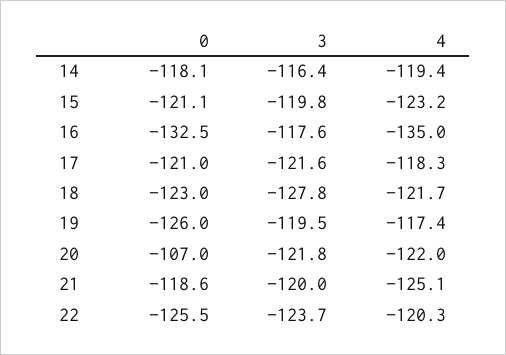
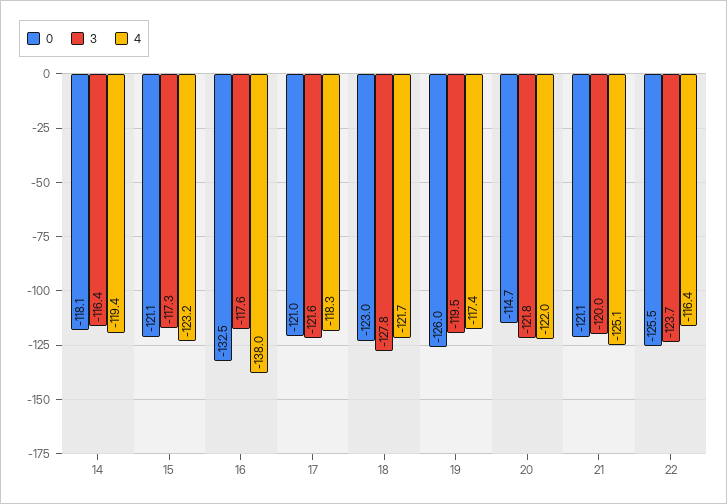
3, 15: -119.8 -> -117.3
4, 16: -135 -> -138
0, 20: -107 -> -114.7
0, 21: -118.6 -> -121.1
4, 22: -120.3 -> -116.4

